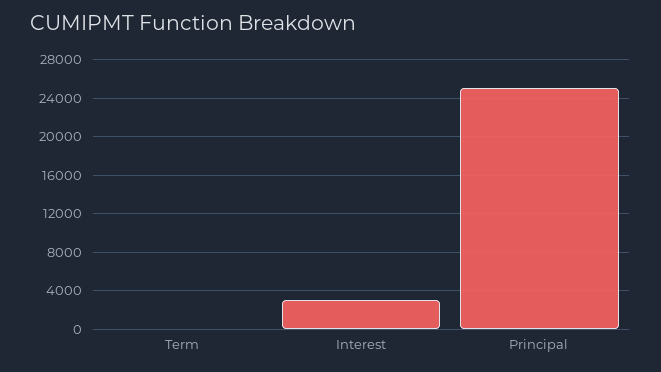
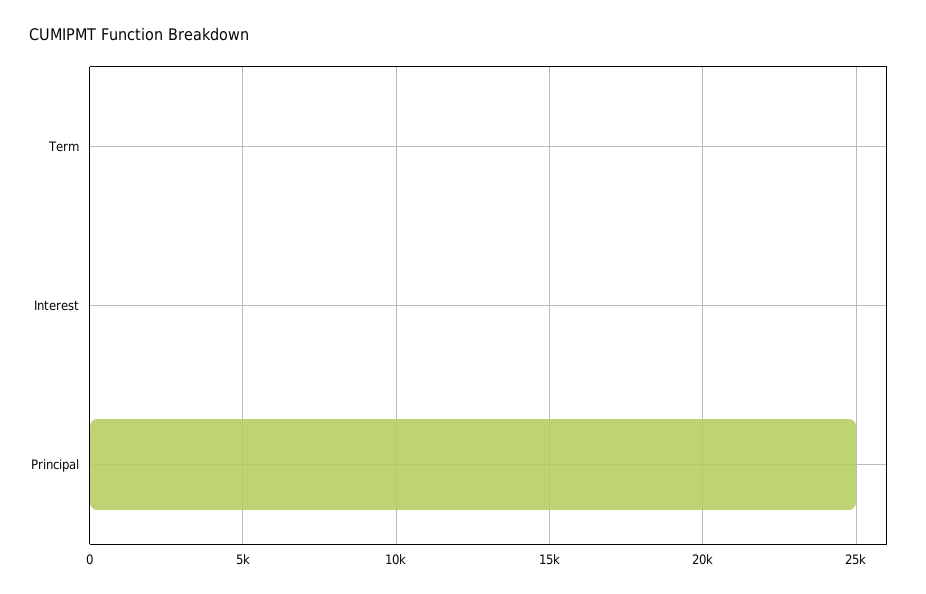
Interest: 3000 -> 0

